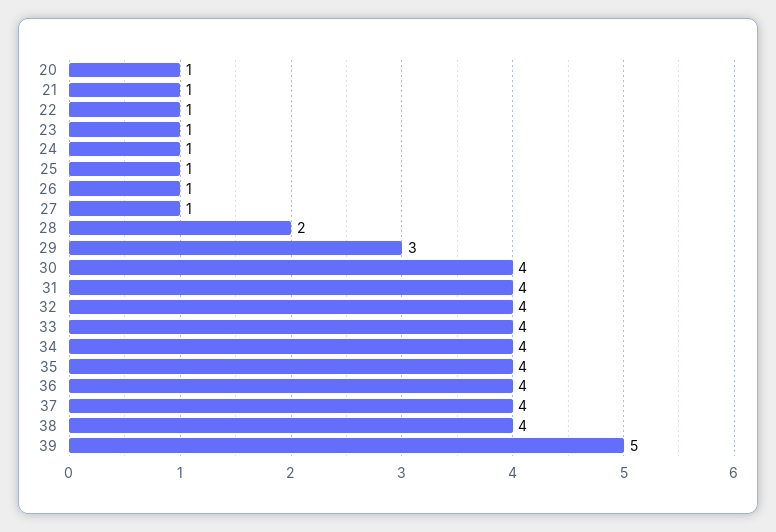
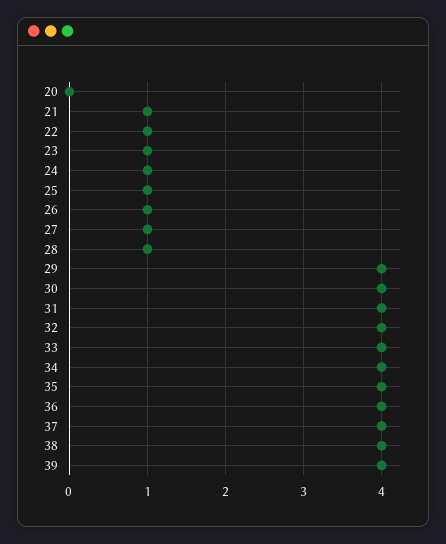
20: 1 -> 0
28: 2 -> 1
29: 3 -> 4
39: 5 -> 4

